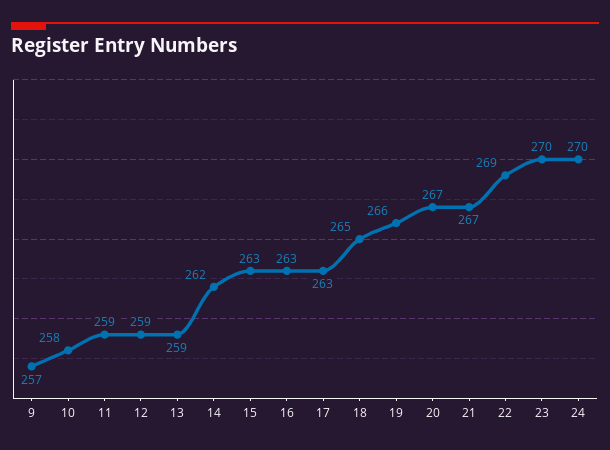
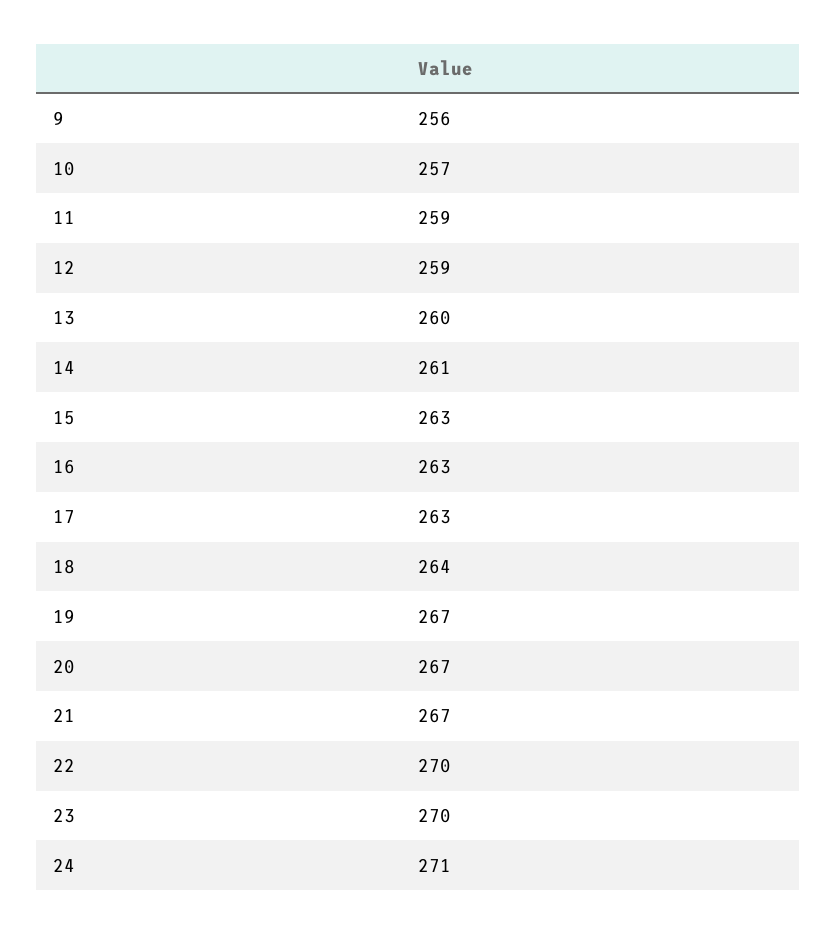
9: 257 -> 256
10: 258 -> 257
13: 259 -> 260
14: 262 -> 261
18: 265 -> 264
19: 266 -> 267
22: 269 -> 270
24: 270 -> 271

